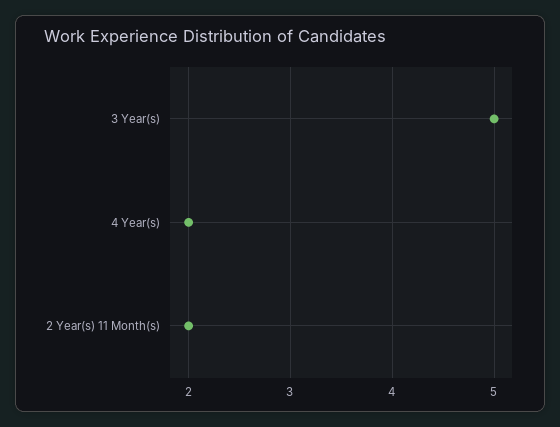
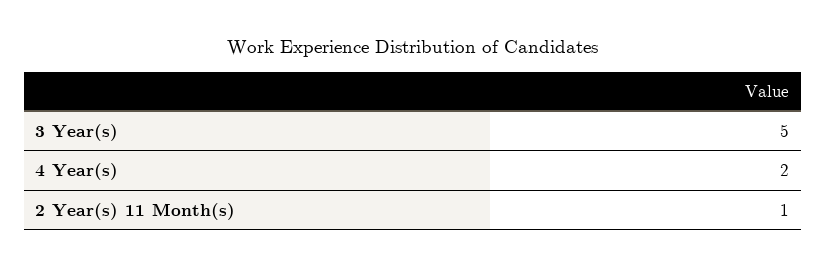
2 Year(s) 11 Month(s): 2 -> 1

